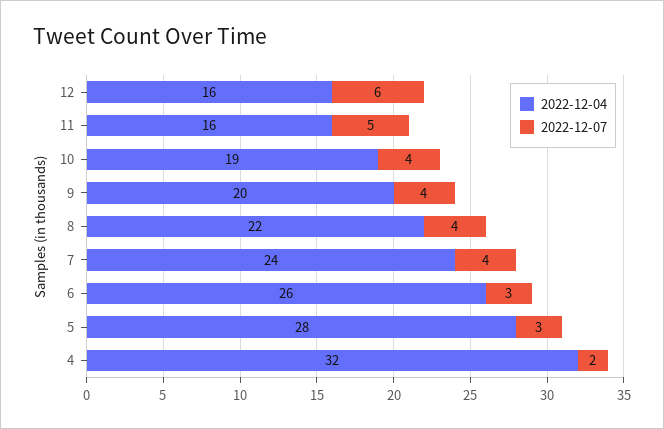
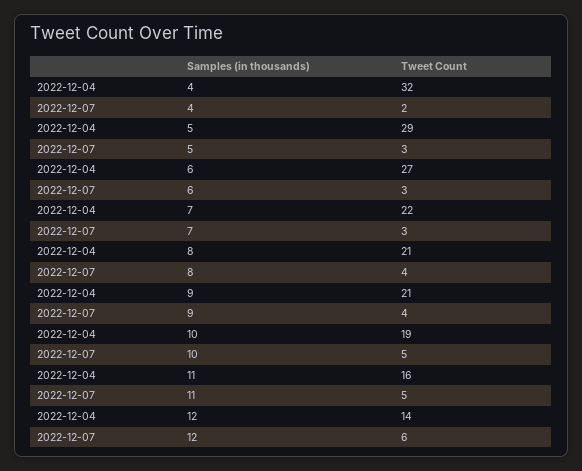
2022-12-04, 12: 16 -> 14
2022-12-07, 10: 4 -> 5
2022-12-04, 9: 20 -> 21
2022-12-04, 8: 22 -> 21
2022-12-04, 7: 24 -> 22
2022-12-07, 7: 4 -> 3
2022-12-04, 6: 26 -> 27
2022-12-04, 5: 28 -> 29

